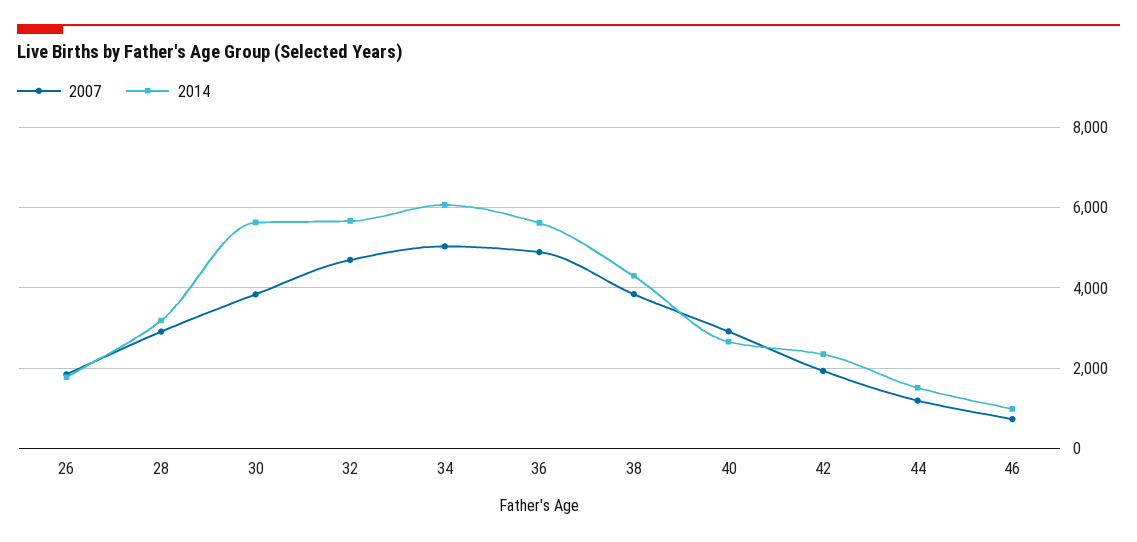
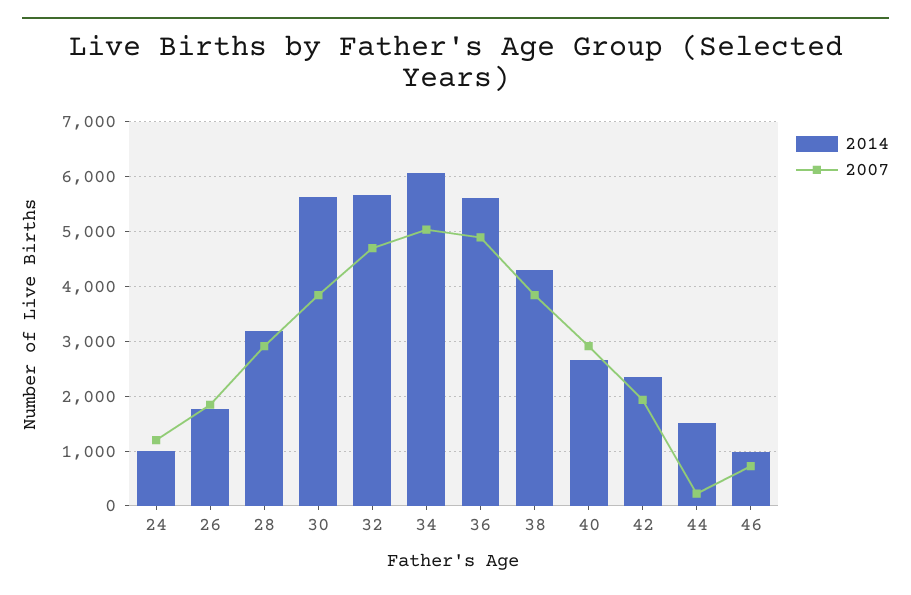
2007, 44: 1200 -> 200
2014, 24: none -> 1000
2007, 24: none -> 1200

